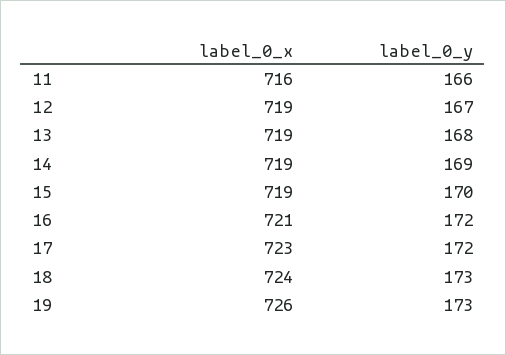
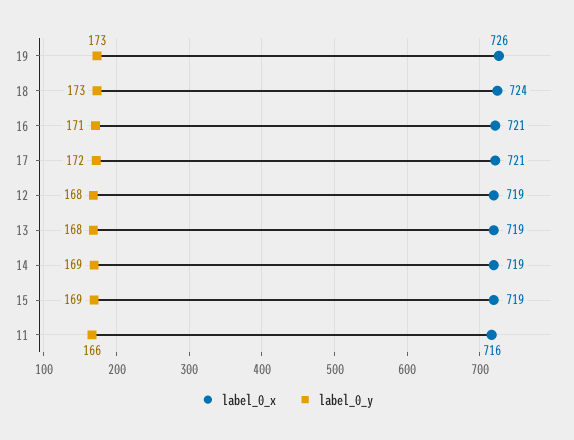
label_0_y, 12: 167 -> 168
label_0_y, 15: 170 -> 169
label_0_y, 16: 172 -> 171
label_0_x, 17: 723 -> 721

